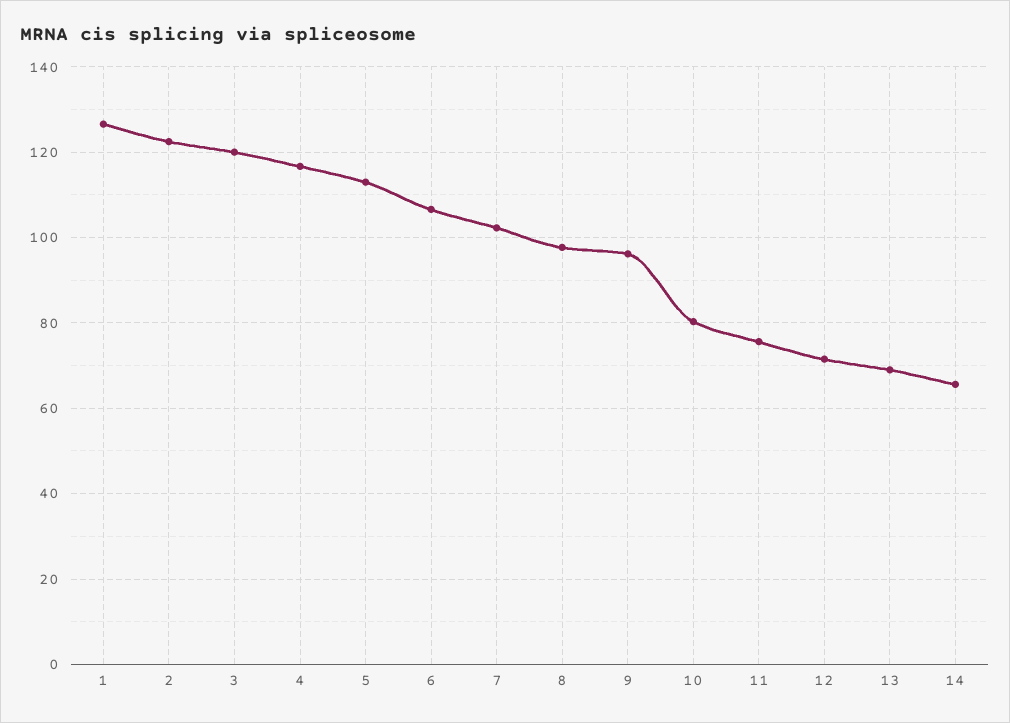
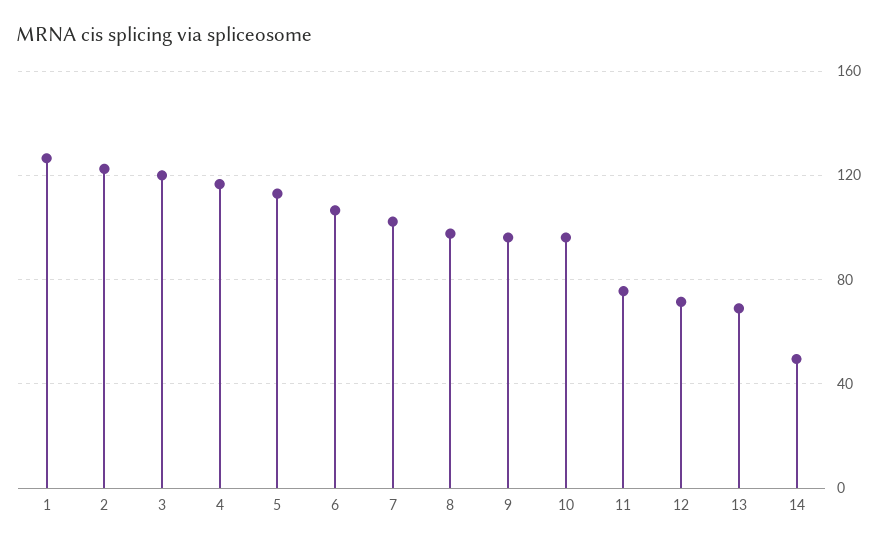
10: 80 -> 95
14: 66 -> 50

